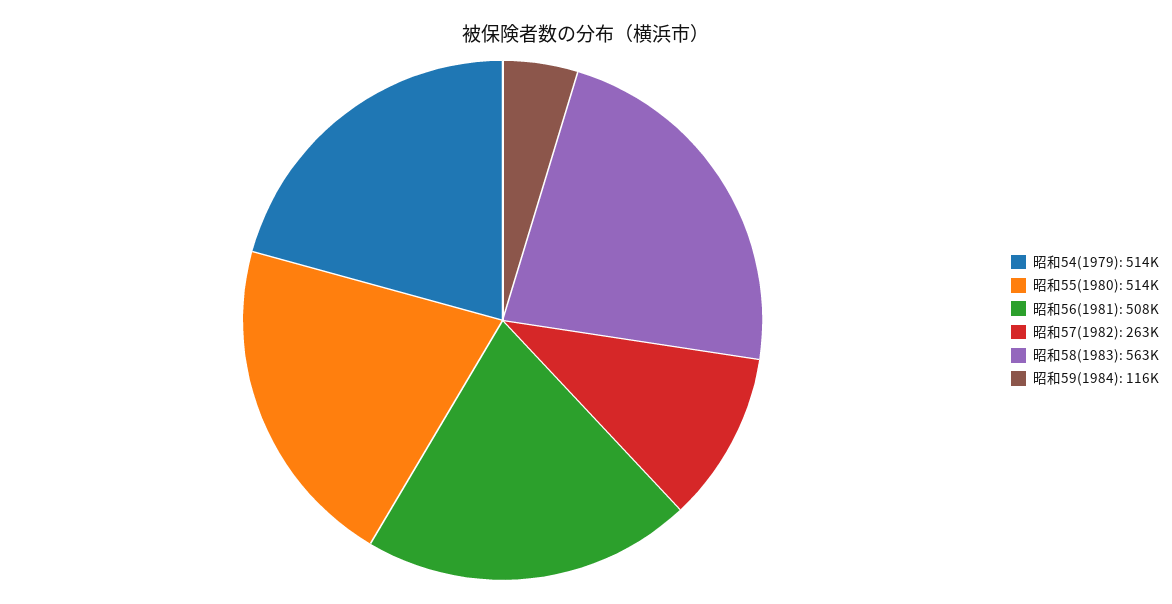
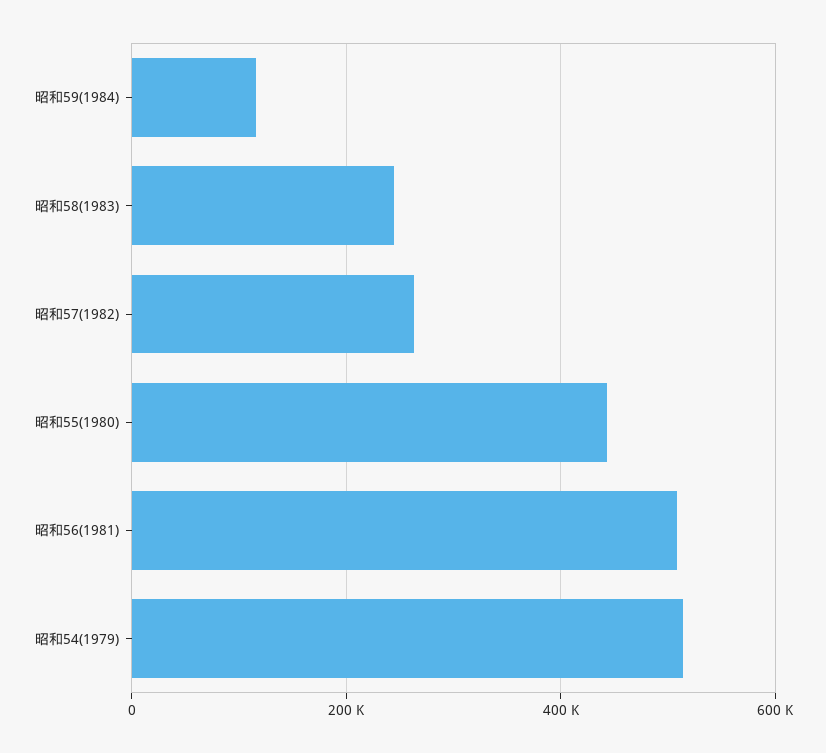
昭和55(1980): 514000 -> 440000
昭和58(1983): 563000 -> 240000

